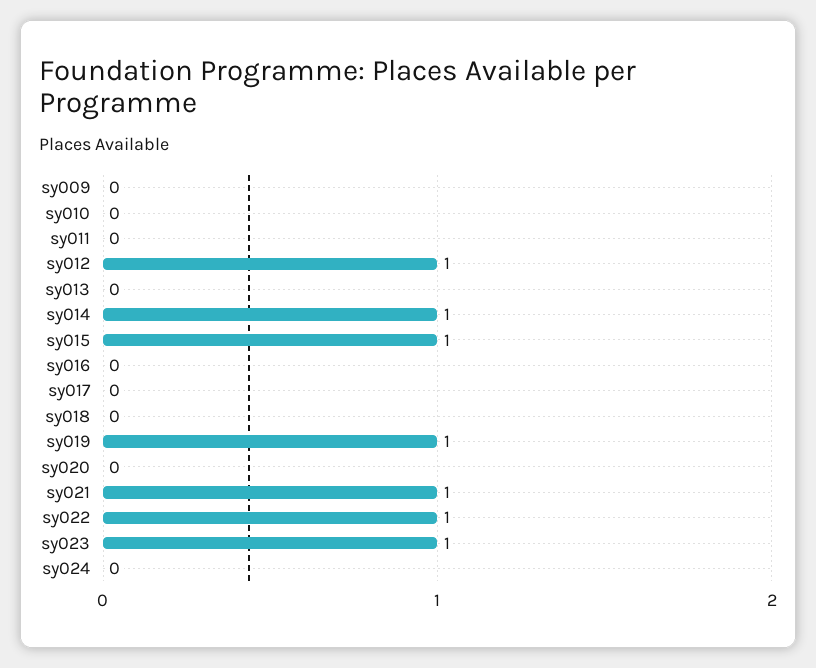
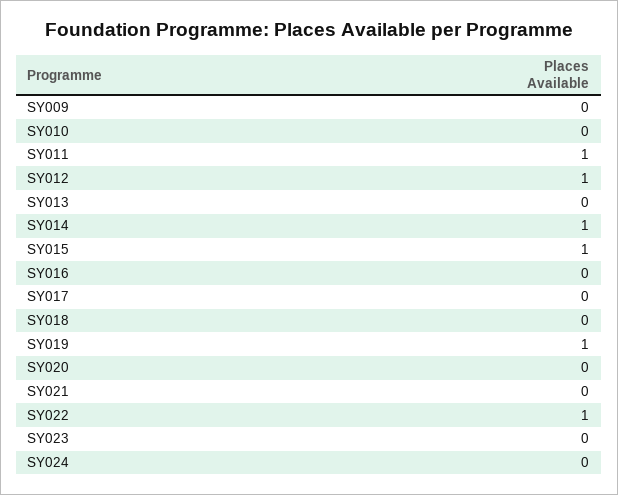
sy011: 0 -> 1
sy021: 1 -> 0
sy023: 1 -> 0

